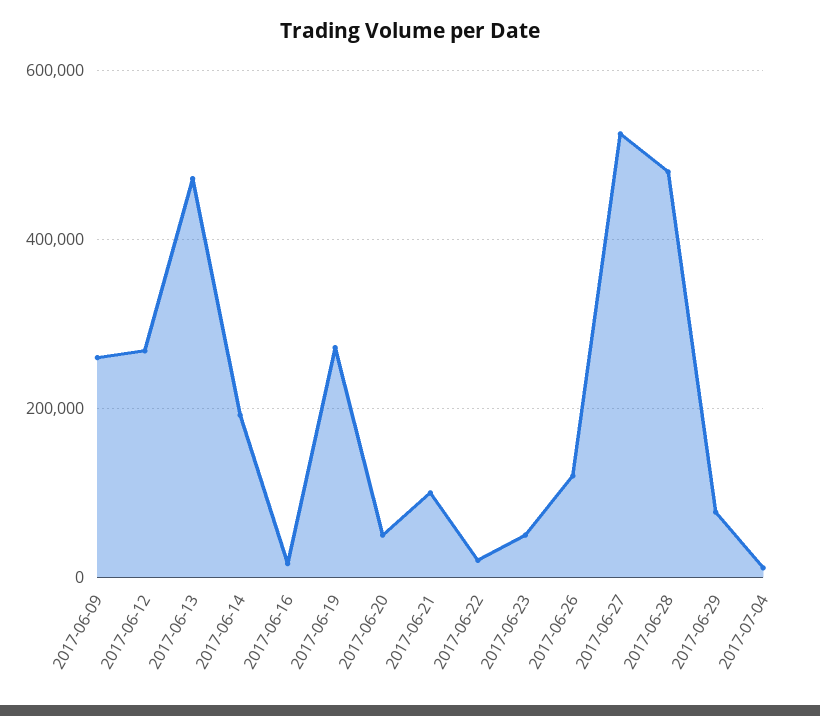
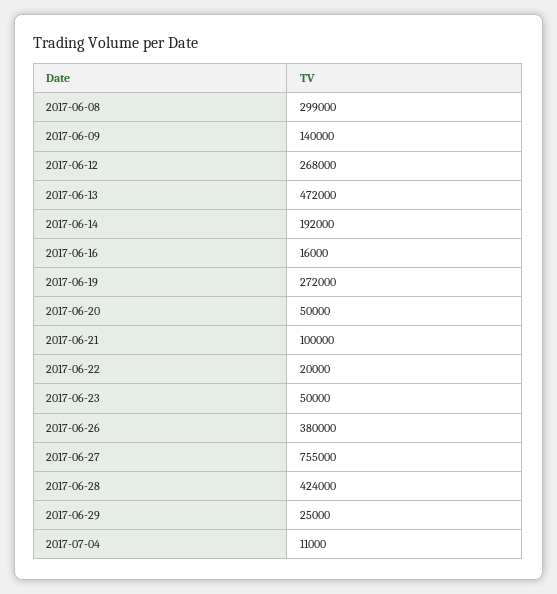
2017-06-09: 260000 -> 140000
2017-06-26: 120000 -> 380000
2017-06-27: 520000 -> 755000
2017-06-28: 480000 -> 424000
2017-06-29: 80000 -> 25000
2017-06-08: none -> 299000

